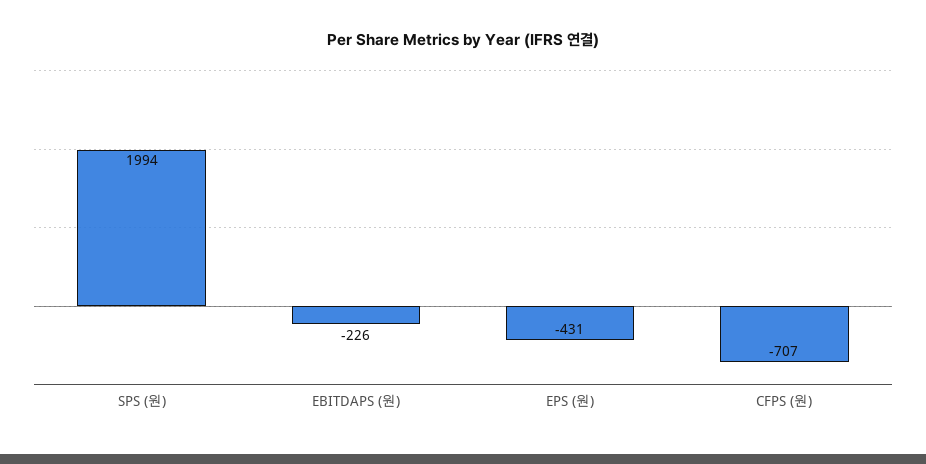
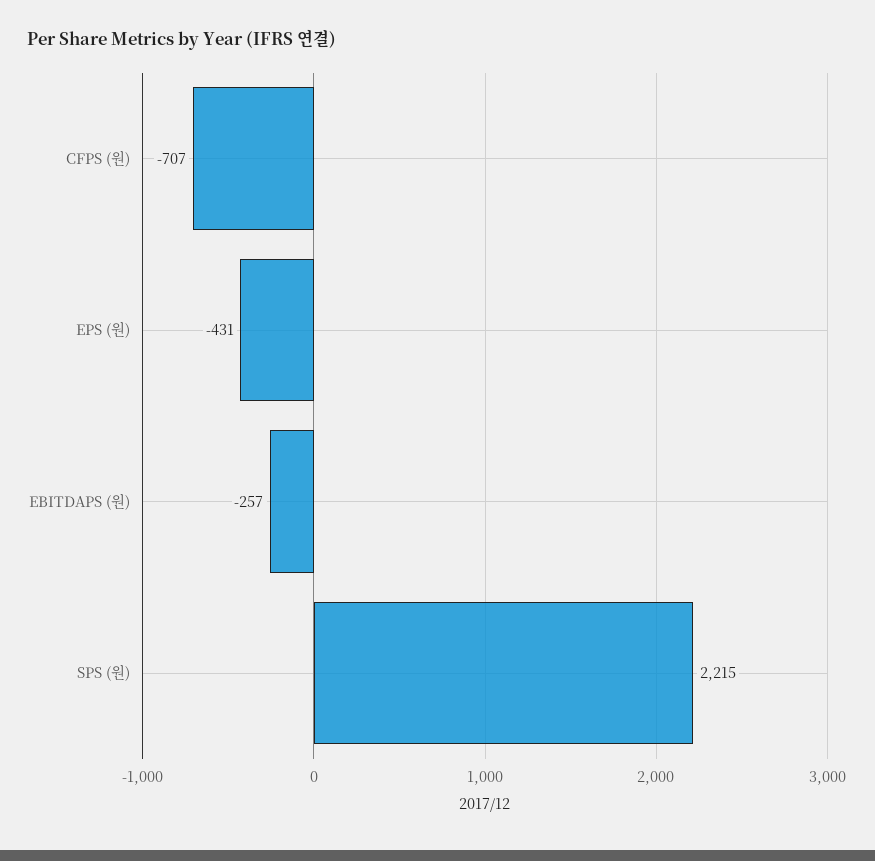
SPS (원): 1994 -> 2215
EBITDAPS (원): -226 -> -257

